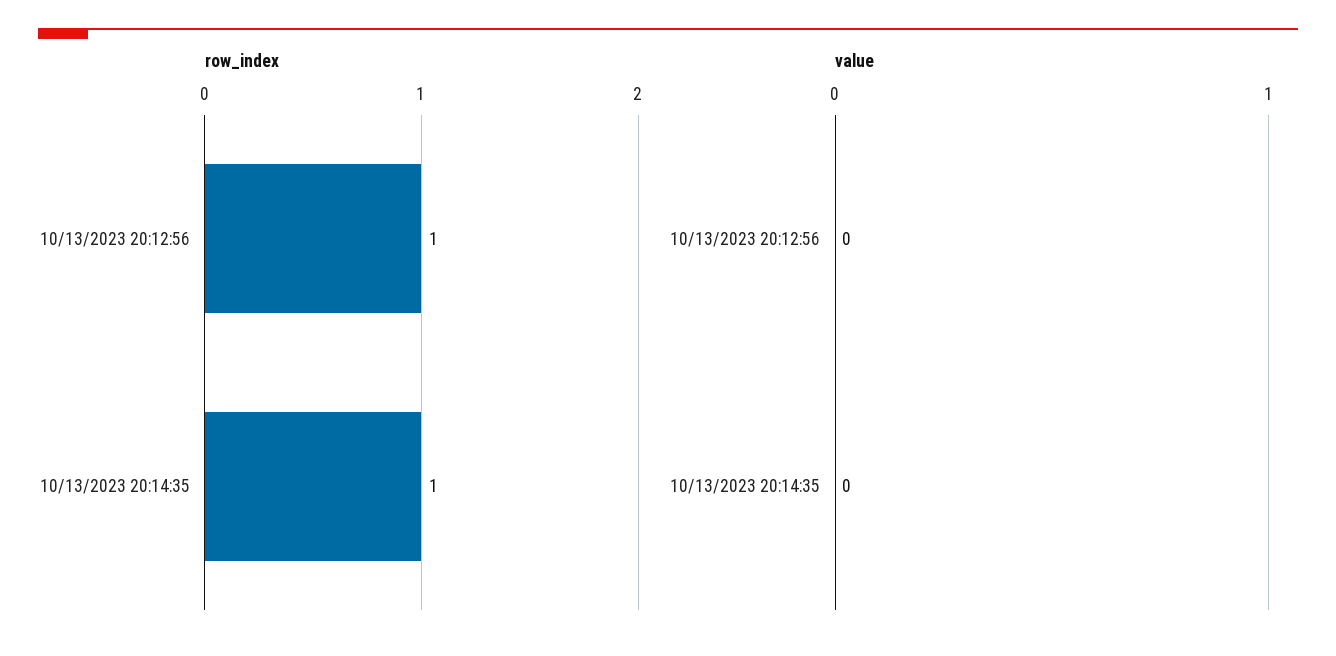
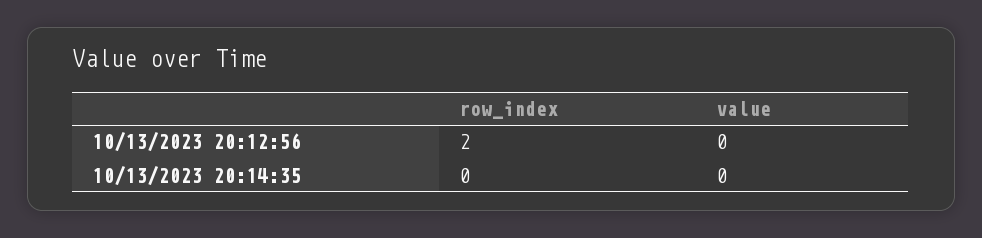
row_index, 10/13/2023 20:12:56: 1 -> 2
row_index, 10/13/2023 20:14:35: 1 -> 0

